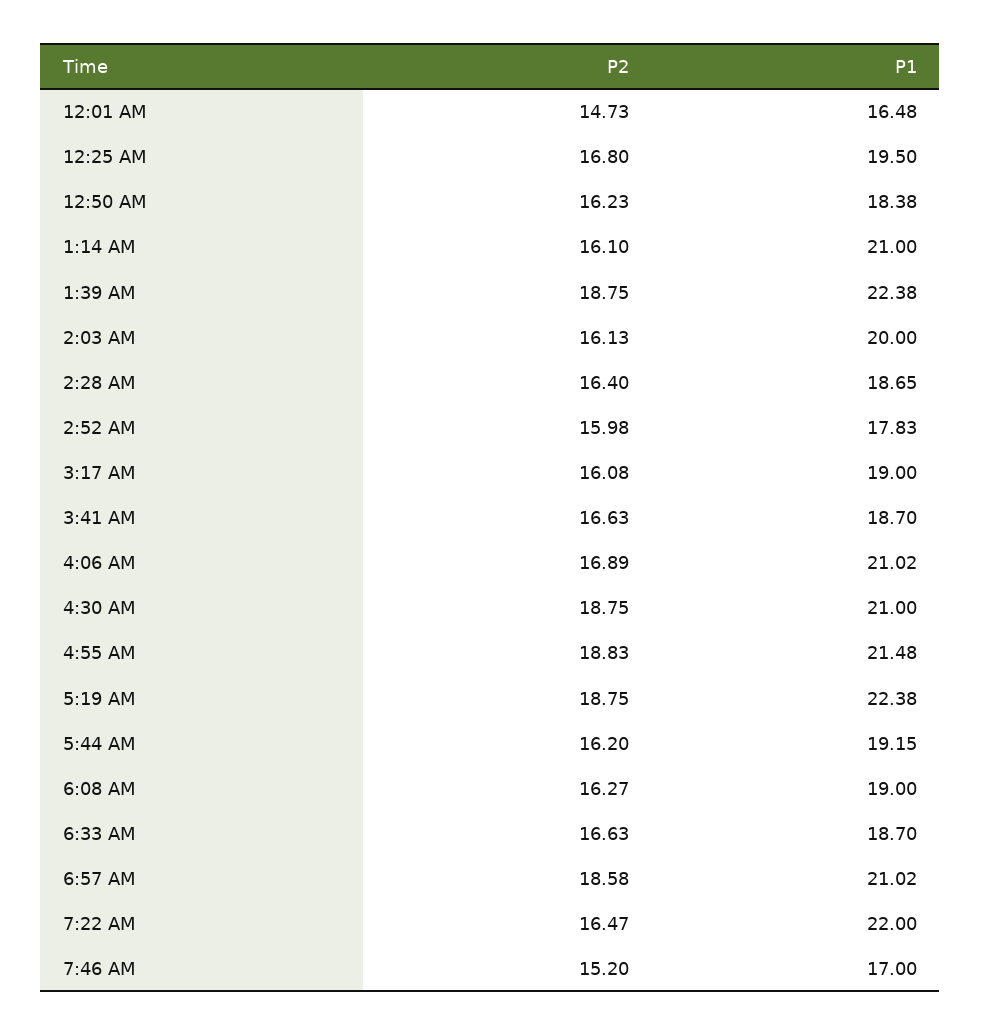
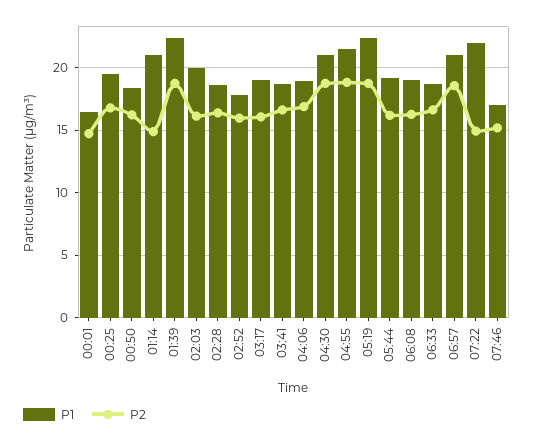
P2, 1:14 AM: 16.1 -> 15
P1, 4:06 AM: 21.02 -> 19
P2, 7:22 AM: 16.47 -> 15

